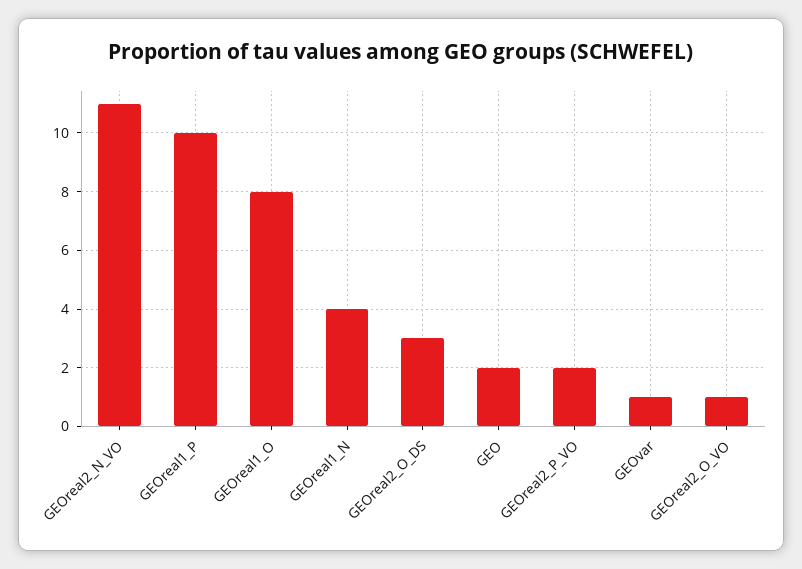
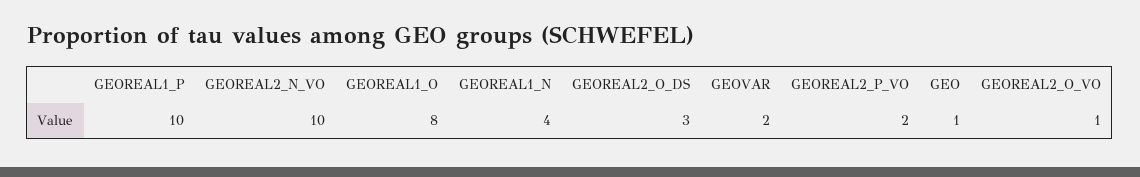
GEOreal2_N_VO: 11 -> 10
GEO: 2 -> 1
GEOvar: 1 -> 2

